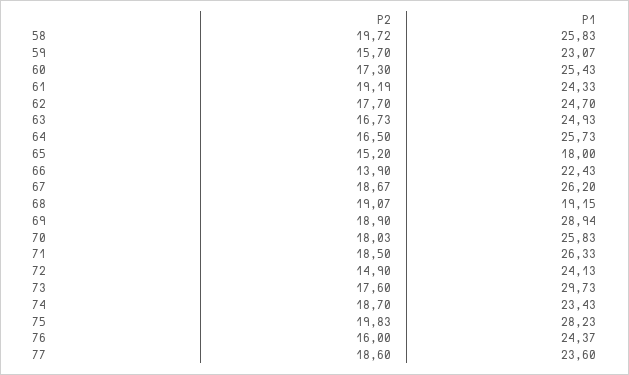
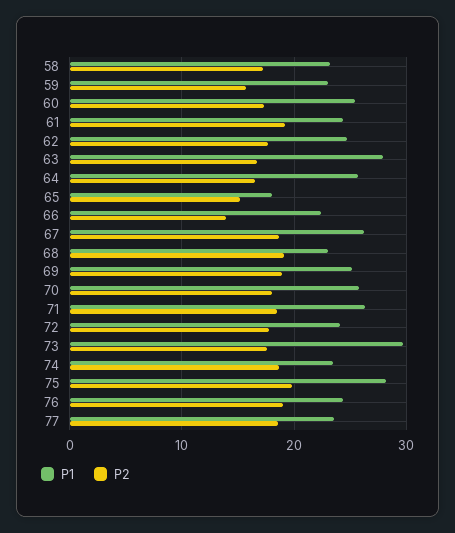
P2, 58: 19.72 -> 17
P1, 58: 25.83 -> 23
P1, 63: 24.93 -> 28
P1, 68: 19.15 -> 23
P1, 69: 28.94 -> 25
P2, 72: 14.9 -> 18
P2, 76: 16 -> 19

